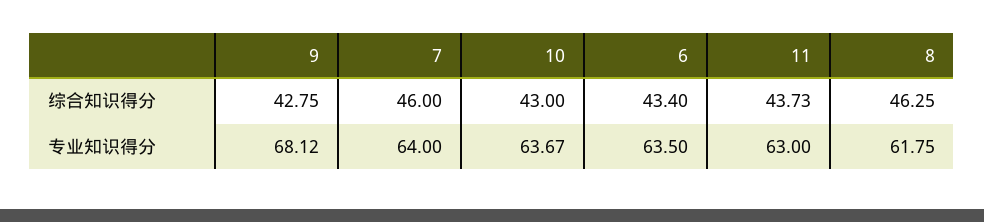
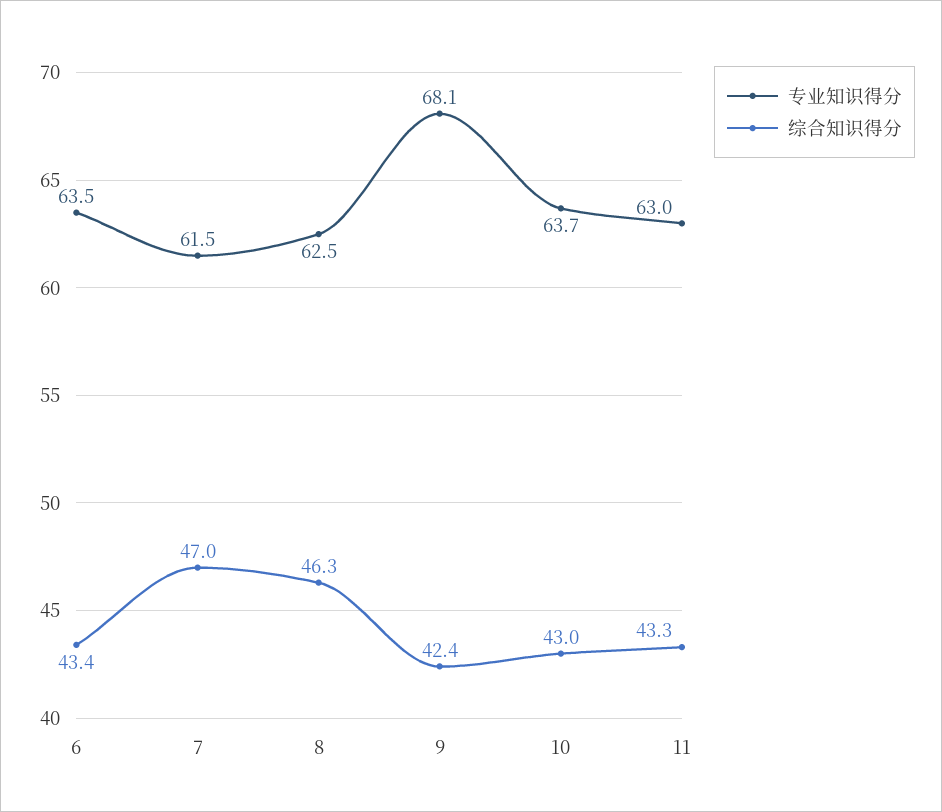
综合知识得分, 9: 42.75 -> 42.4
综合知识得分, 7: 46 -> 47
综合知识得分, 11: 43.73 -> 43.3
专业知识得分, 7: 64 -> 61.5
专业知识得分, 8: 61.75 -> 62.5

